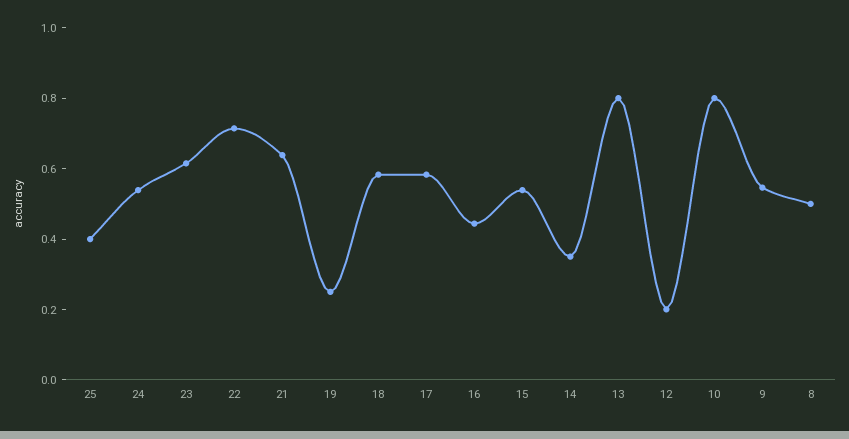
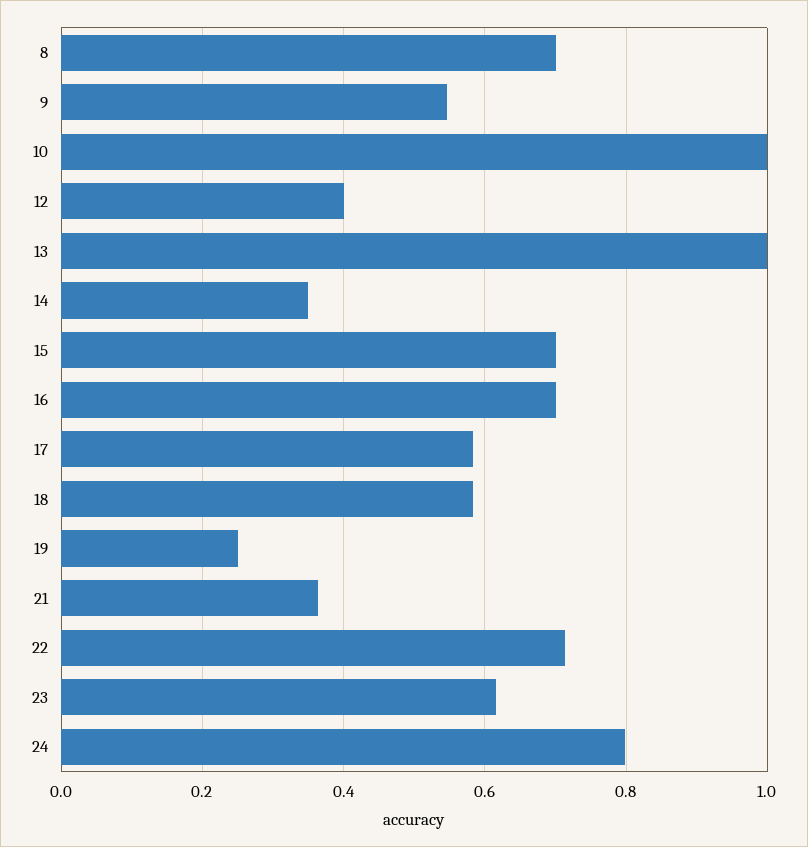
25: 0.4 -> none
24: 0.55 -> 0.8
21: 0.65 -> 0.36
16: 0.45 -> 0.7
15: 0.55 -> 0.7
13: 0.8 -> 1
12: 0.2 -> 0.4
10: 0.8 -> 1
8: 0.5 -> 0.7

